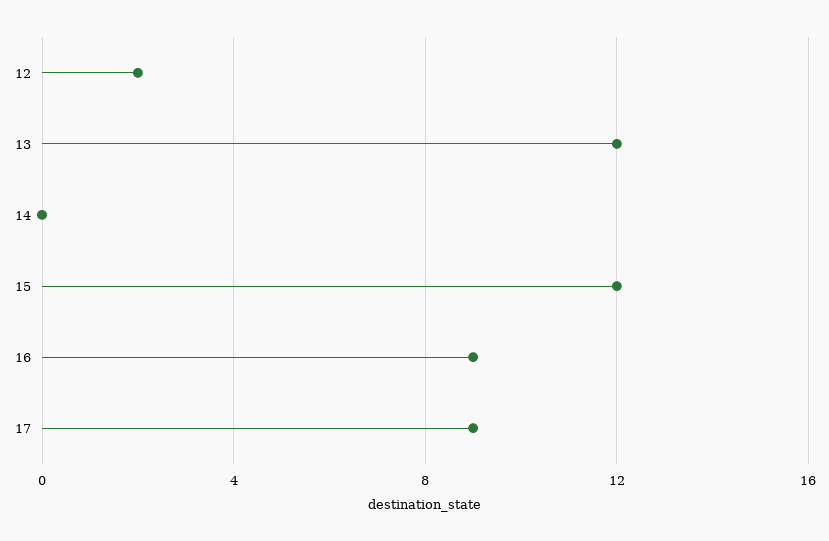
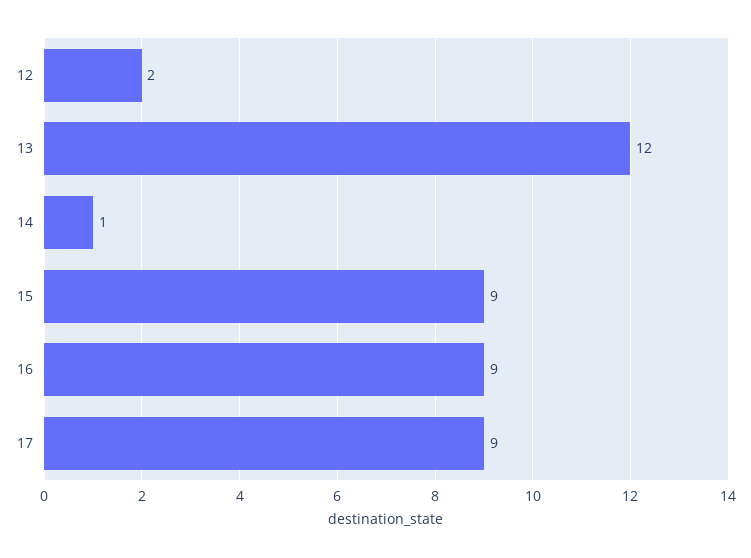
14: 0 -> 1
15: 12 -> 9

